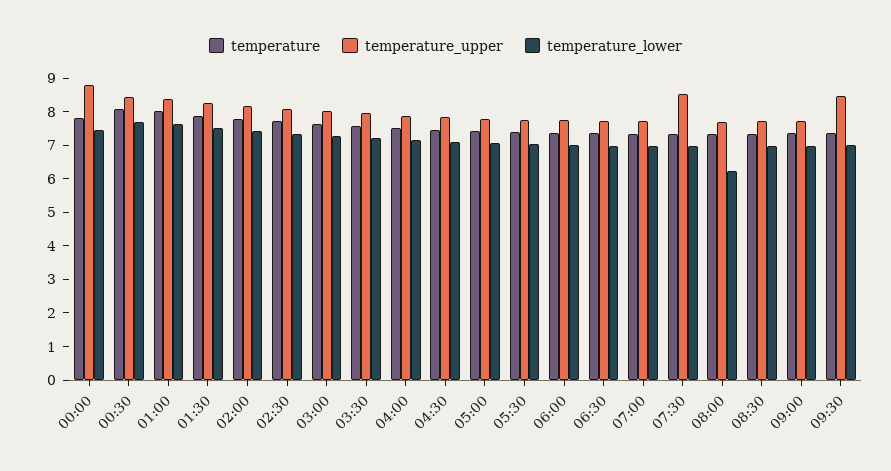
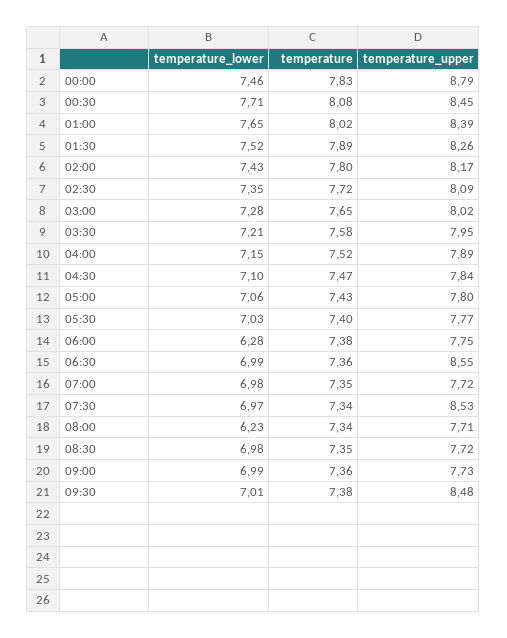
temperature_lower, 06:00: 7 -> 6.28
temperature_upper, 06:30: 7.75 -> 8.55

